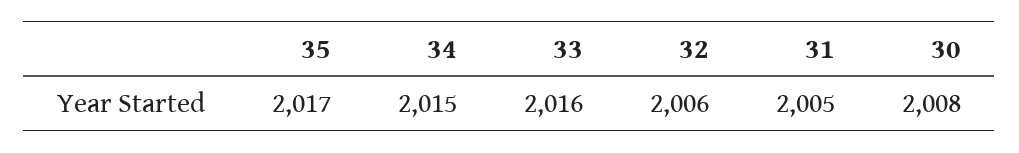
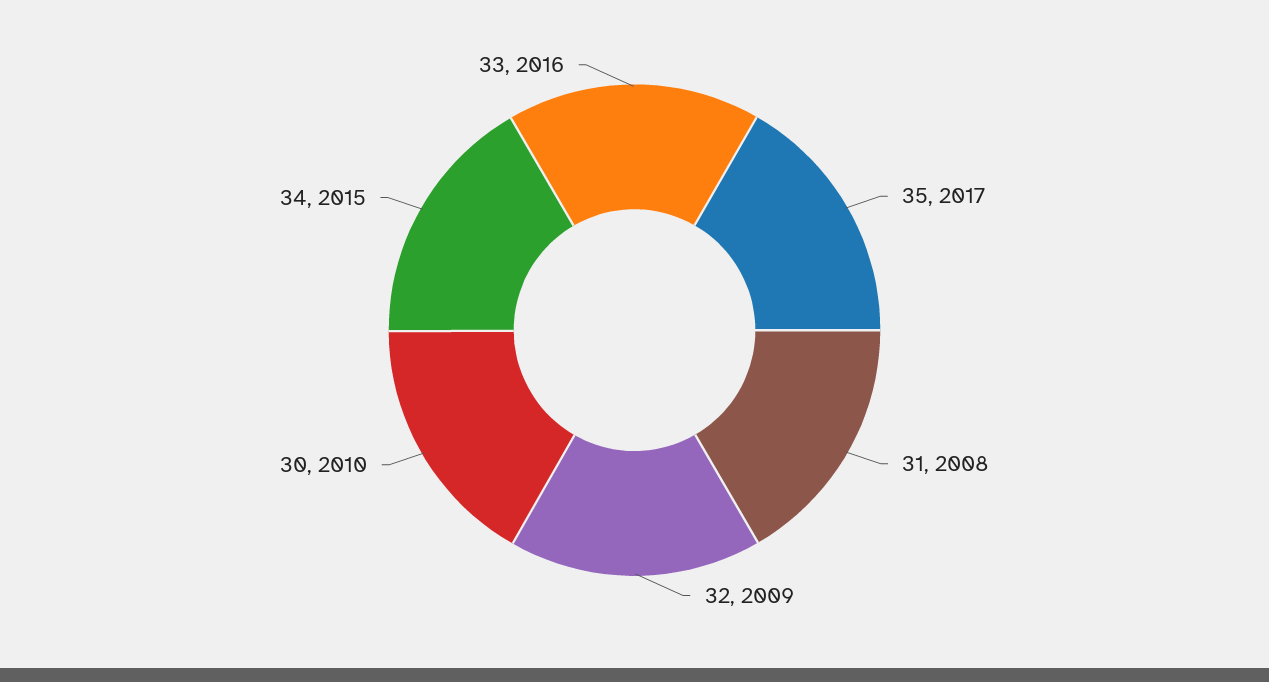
32: 2006 -> 2009
31: 2005 -> 2008
30: 2008 -> 2010

